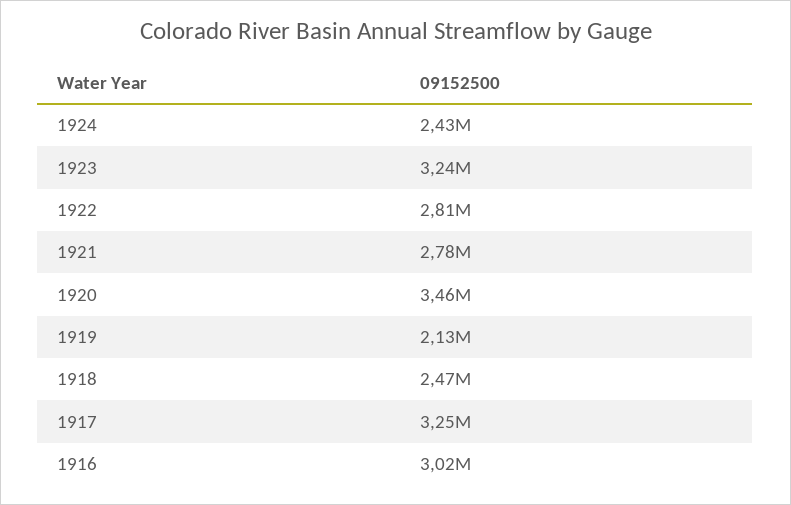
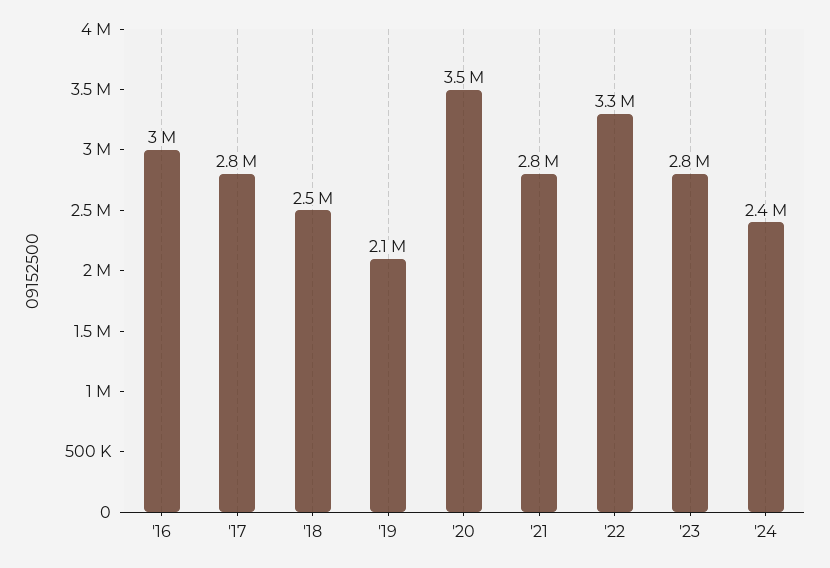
1923: 3240000 -> 2800000
1922: 2810000 -> 3300000
1917: 3250000 -> 2800000

